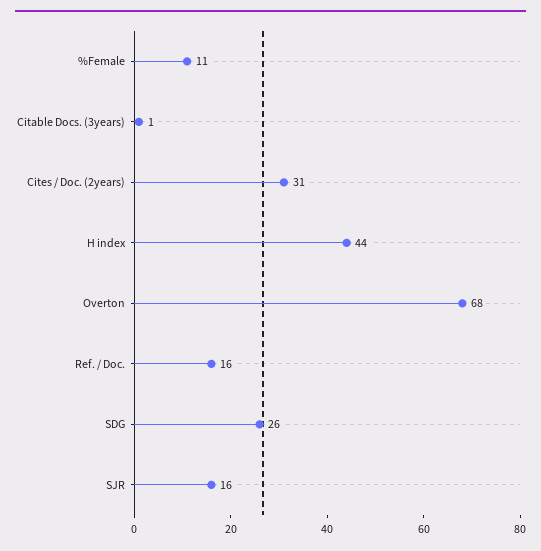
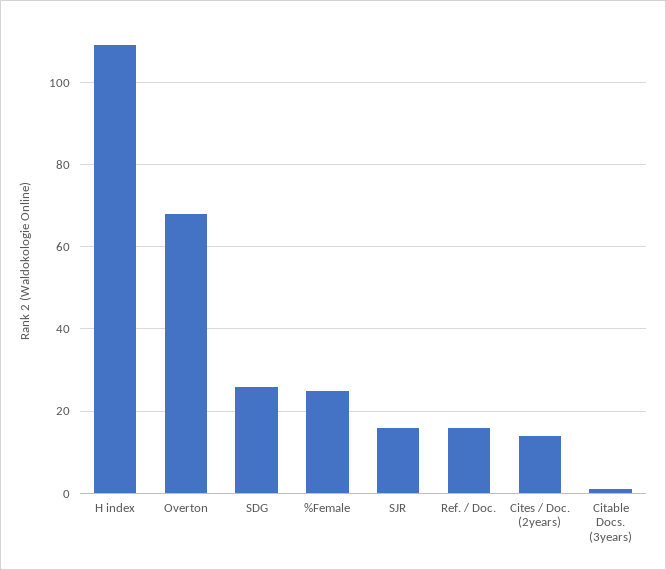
%Female: 11 -> 25
Cites / Doc. (2years): 31 -> 15
H index: 44 -> 110

